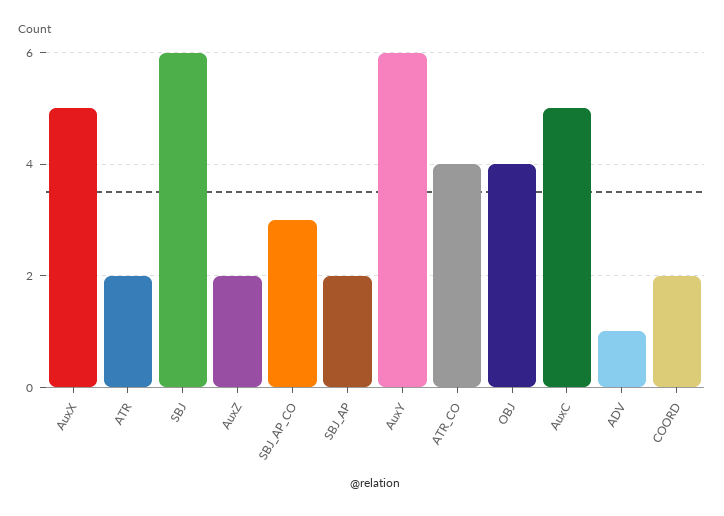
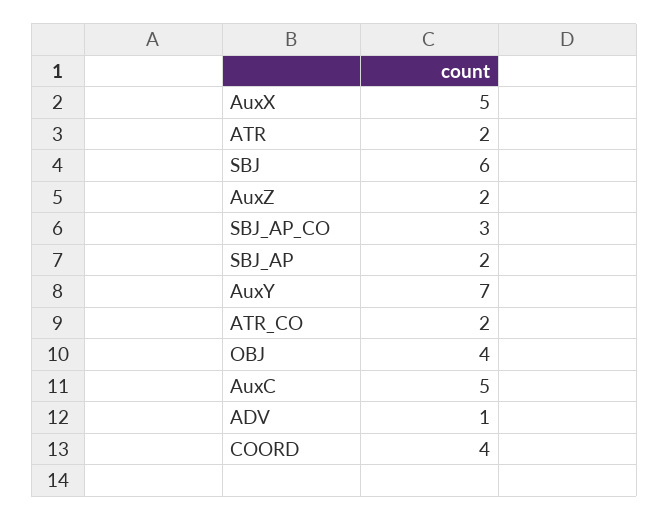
AuxY: 6 -> 7
ATR_CO: 4 -> 2
COORD: 2 -> 4

